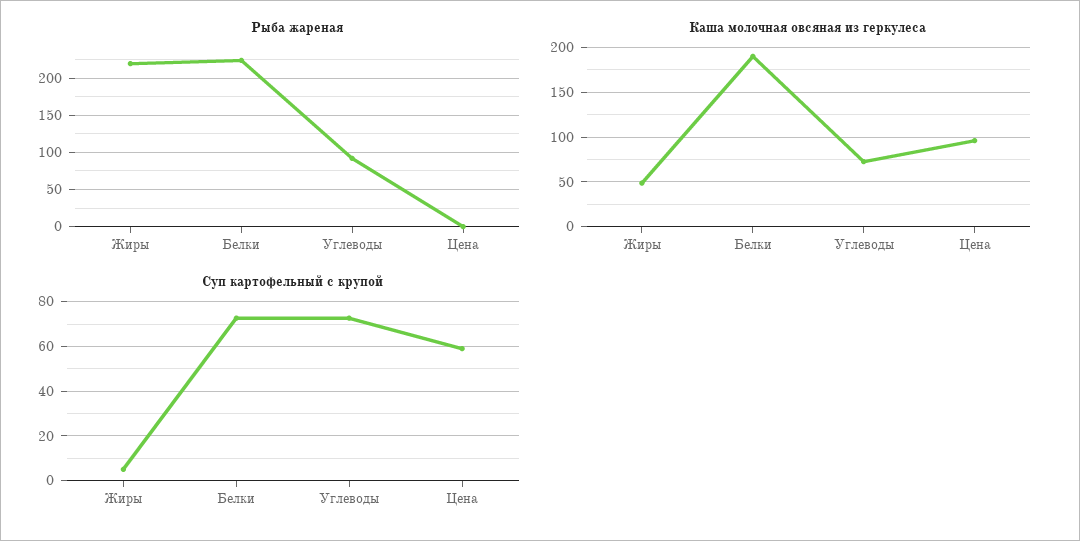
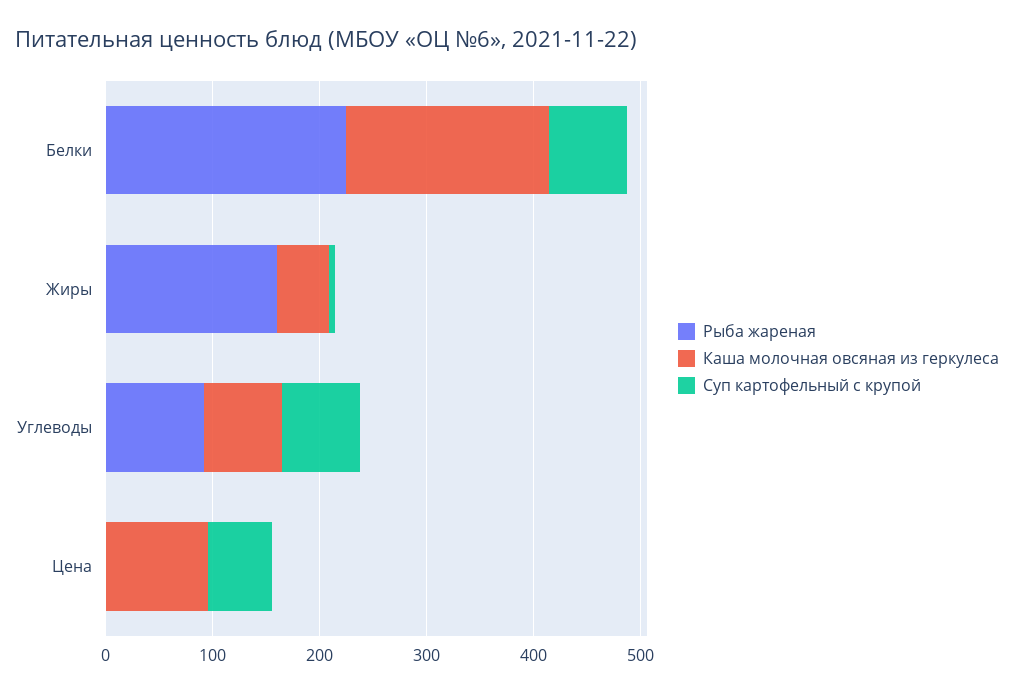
Рыба жареная, Жиры: 220 -> 160

